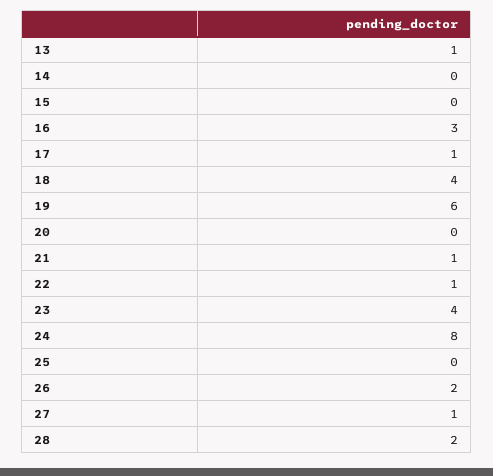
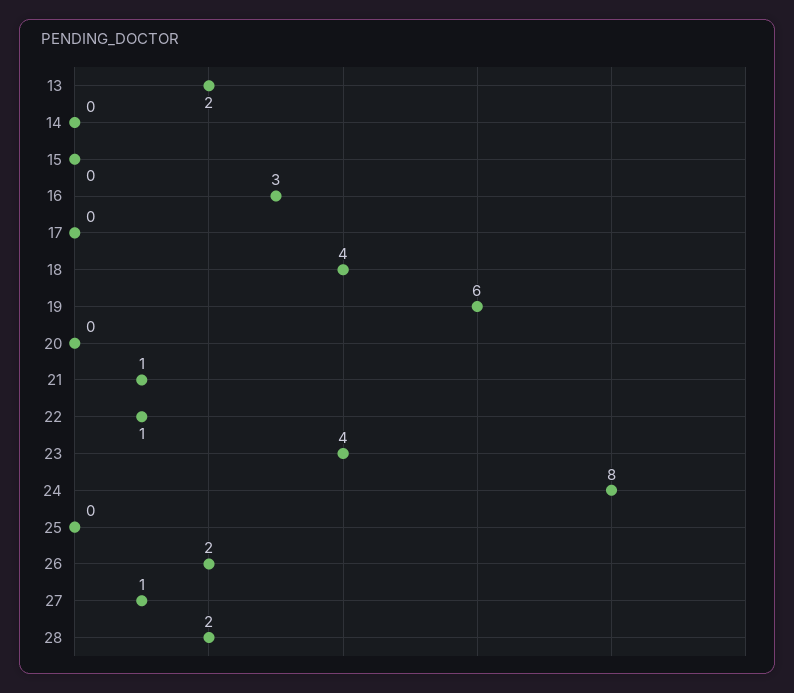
13: 1 -> 2
17: 1 -> 0

